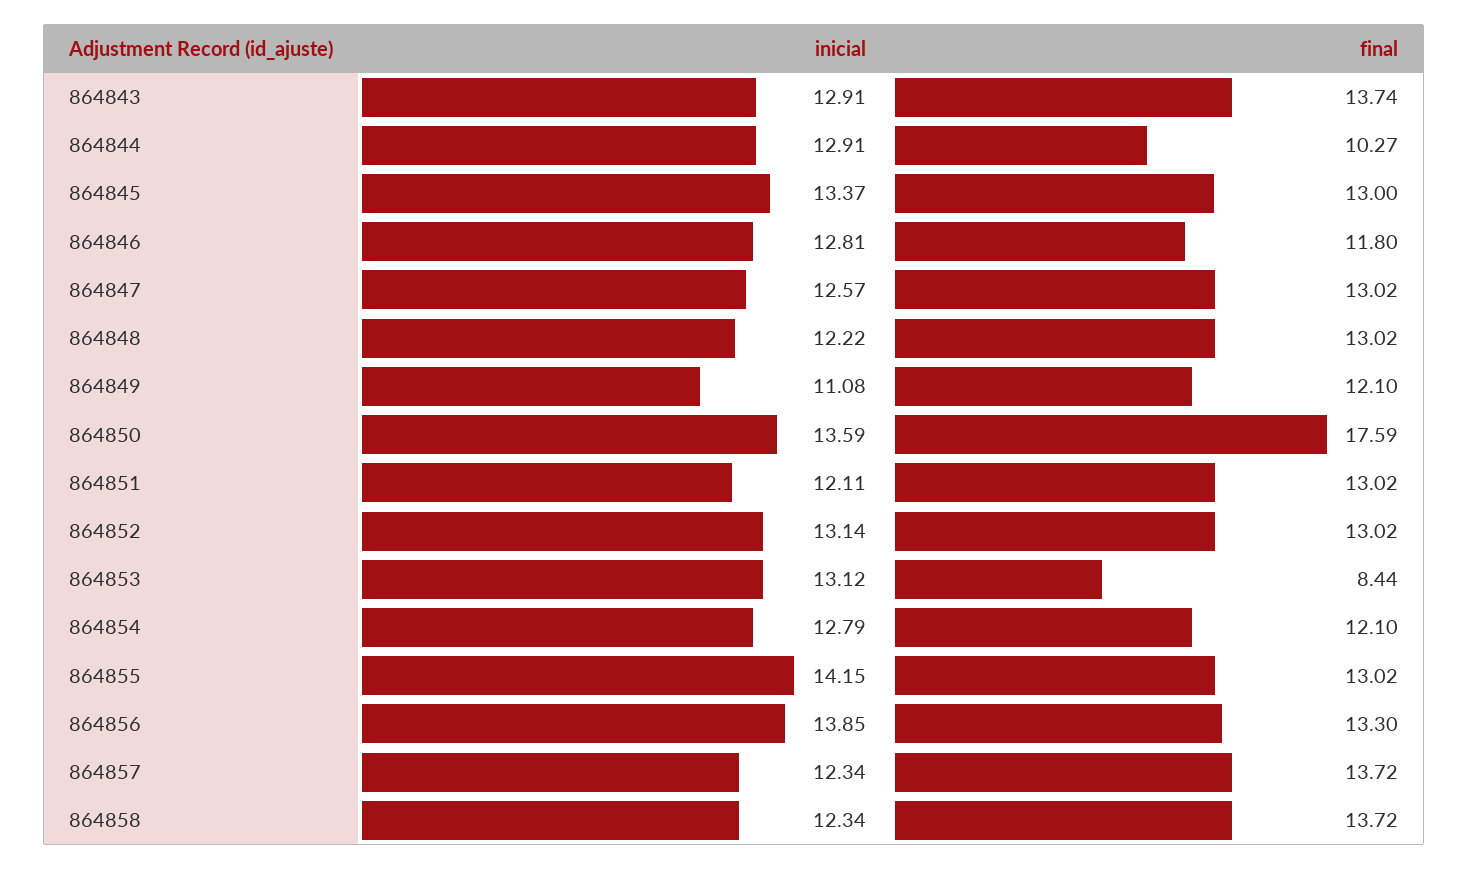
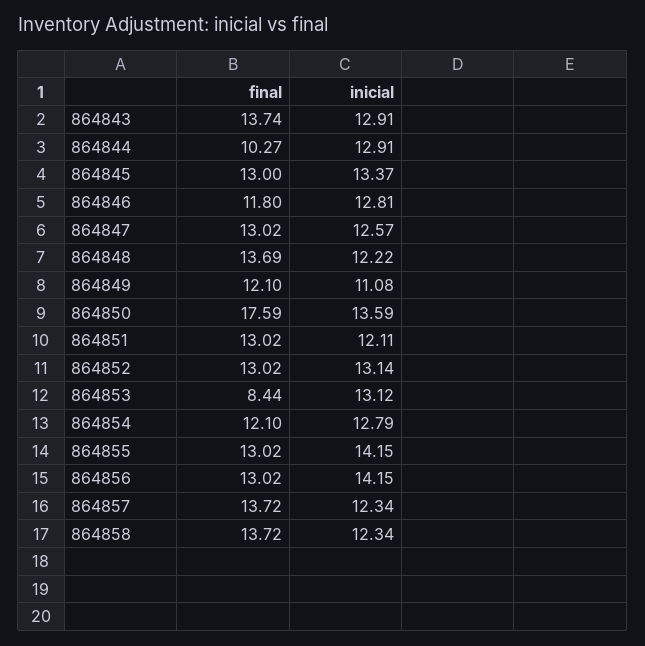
final, 864848: 13.02 -> 13.69
inicial, 864856: 13.85 -> 14.15
final, 864856: 13.3 -> 13.02

